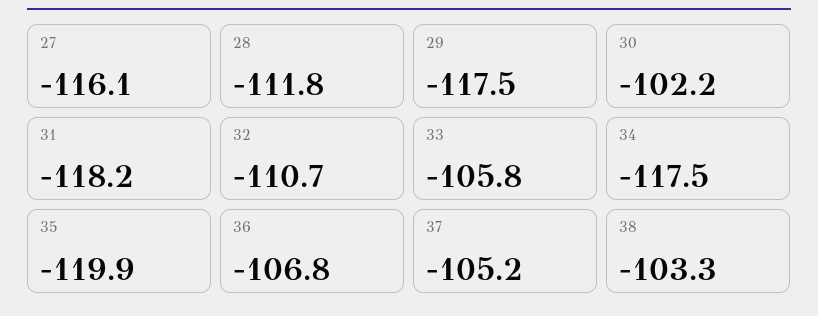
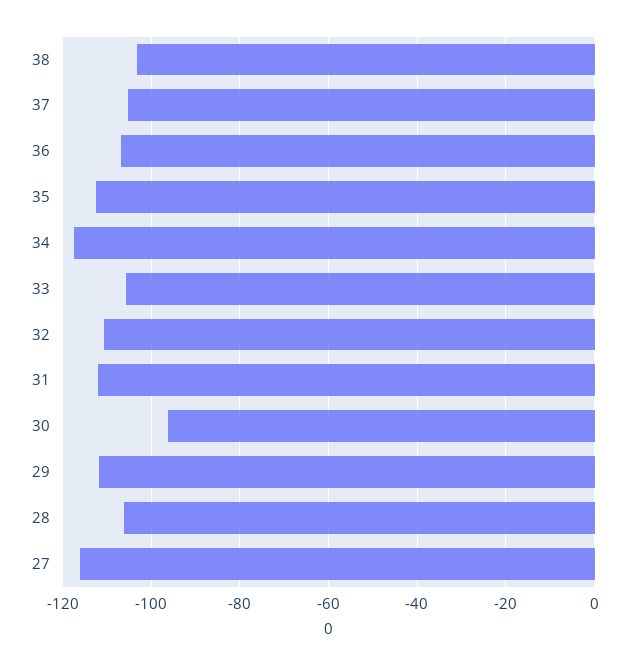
28: -111.8 -> -106
29: -117.5 -> -112
30: -102.2 -> -96
31: -118.2 -> -112
35: -119.9 -> -112

